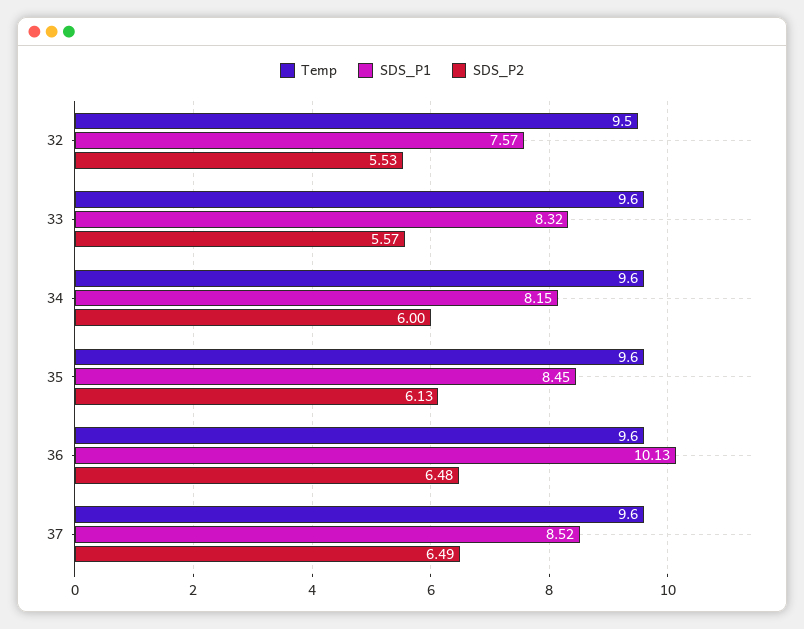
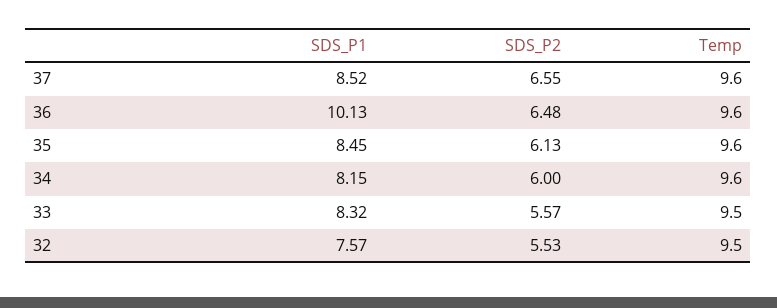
Temp, 33: 9.6 -> 9.5
SDS_P2, 37: 6.49 -> 6.55

